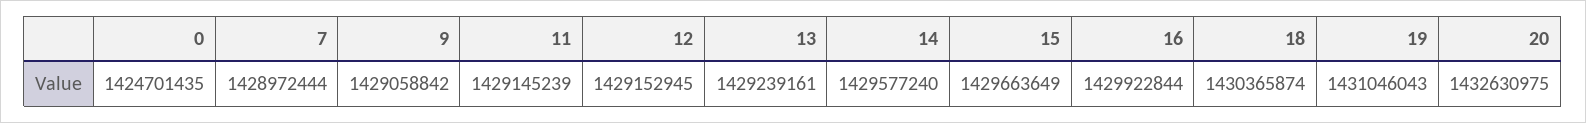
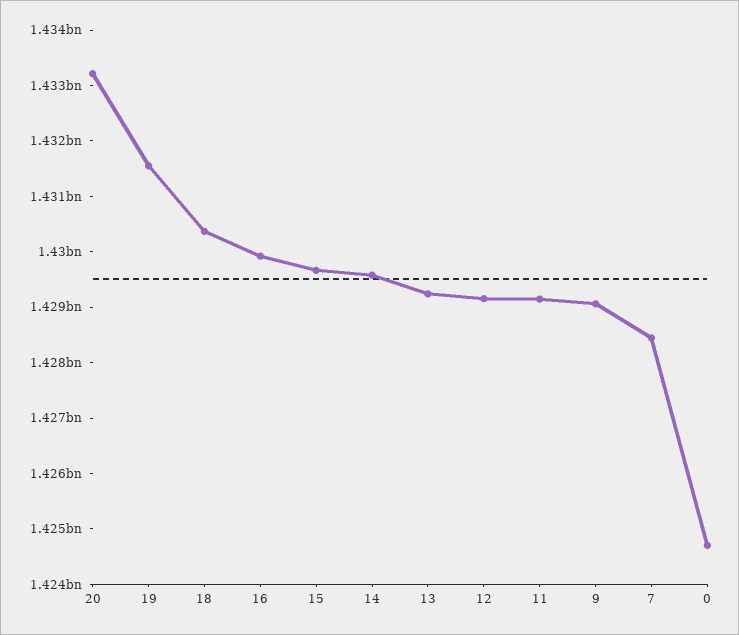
7: 1428972444 -> 1428400000
19: 1431046043 -> 1431600000
20: 1432630975 -> 1433200000

